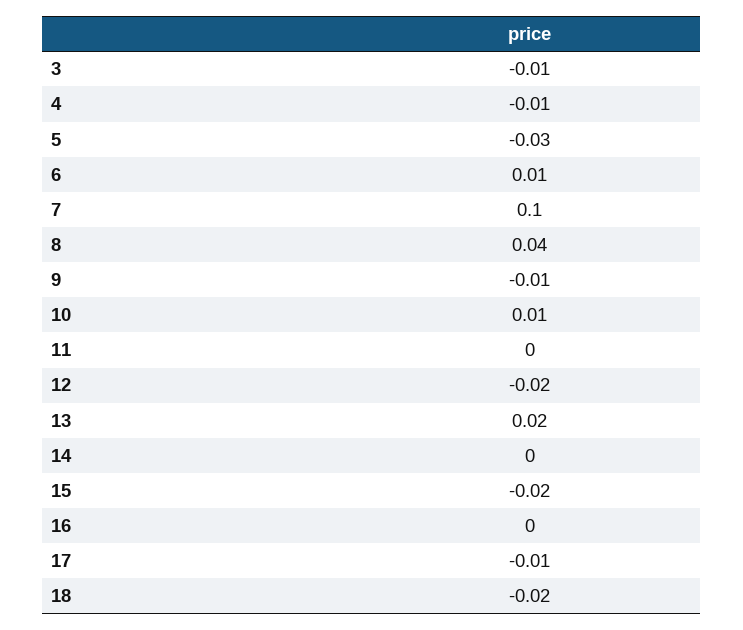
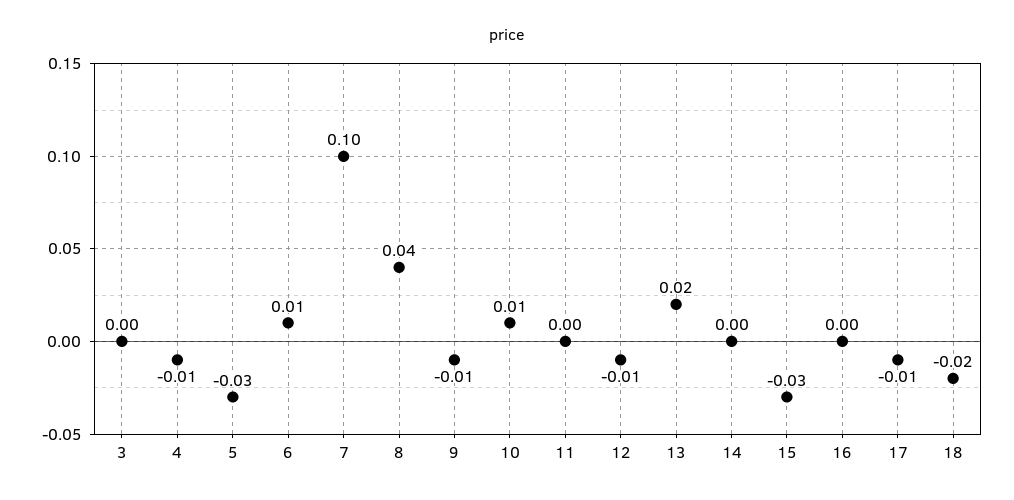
3: -0.01 -> 0
12: -0.02 -> -0.01
15: -0.02 -> -0.03

